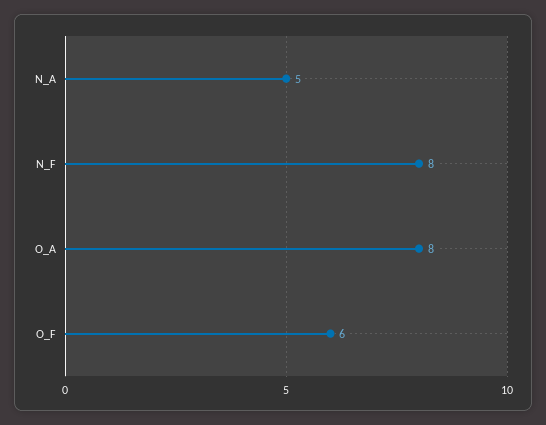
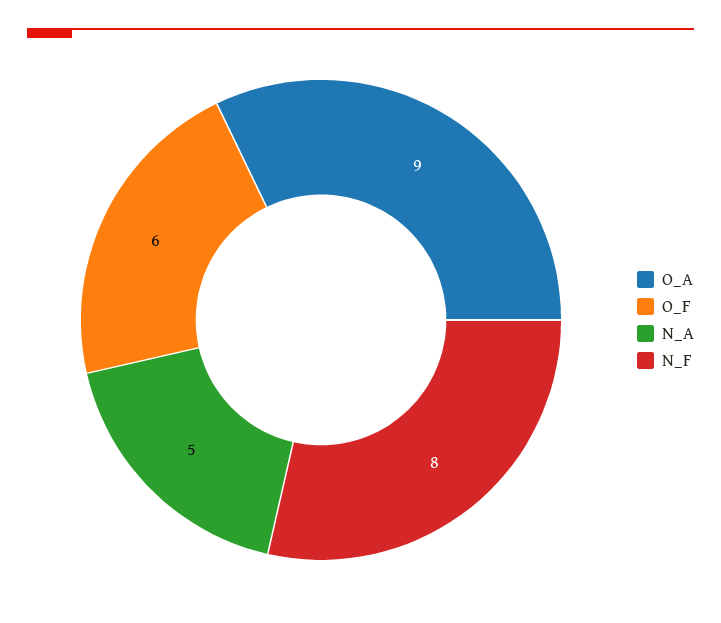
O_A: 8 -> 9

